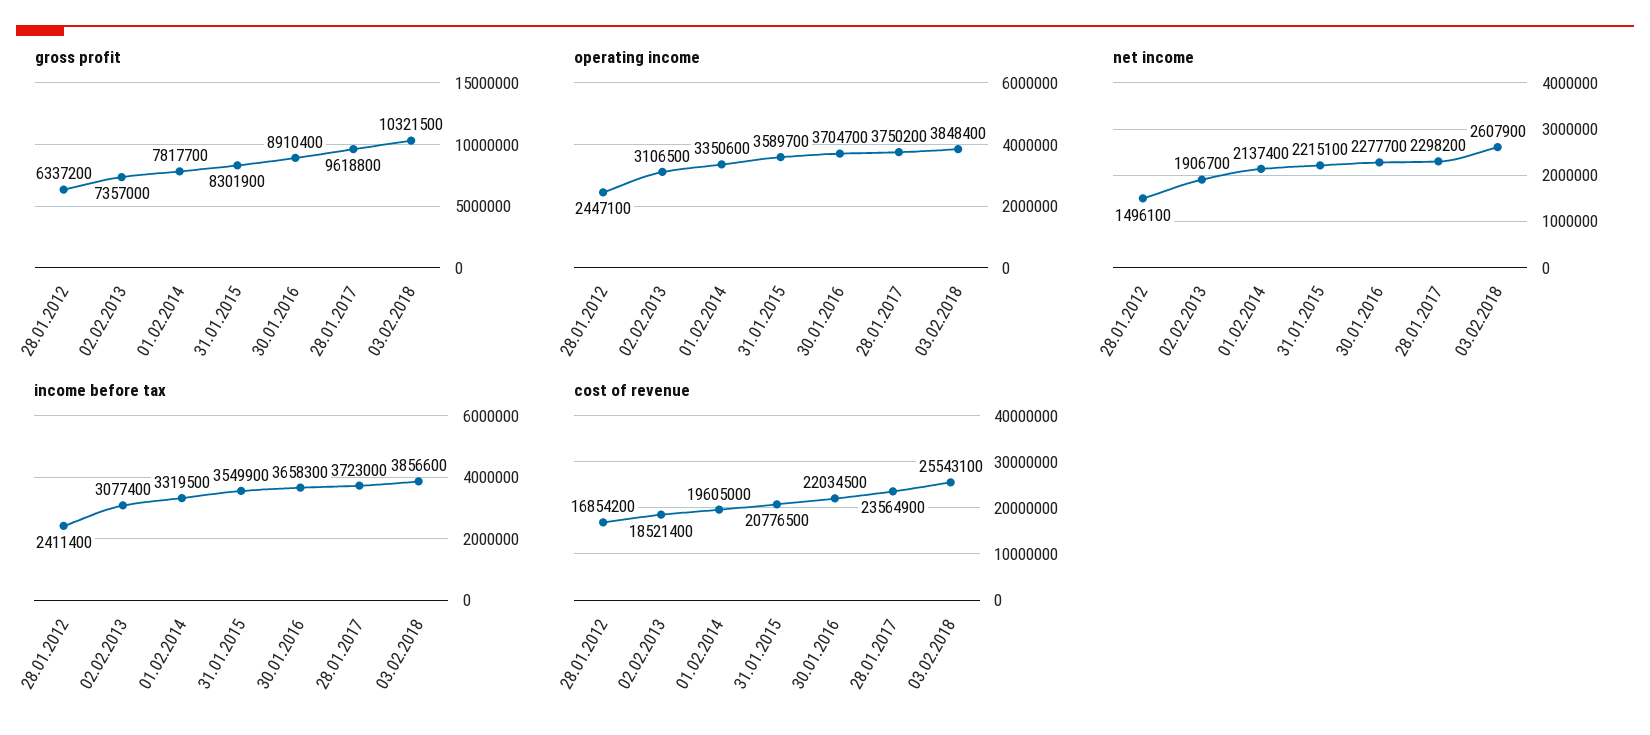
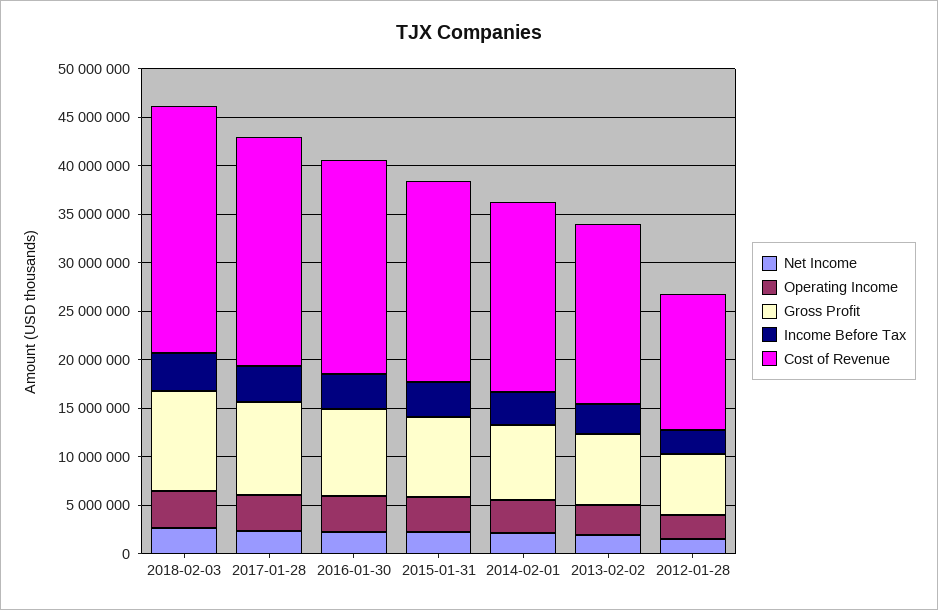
cost of revenue, 28.01.2012: 16854200 -> 14000000

